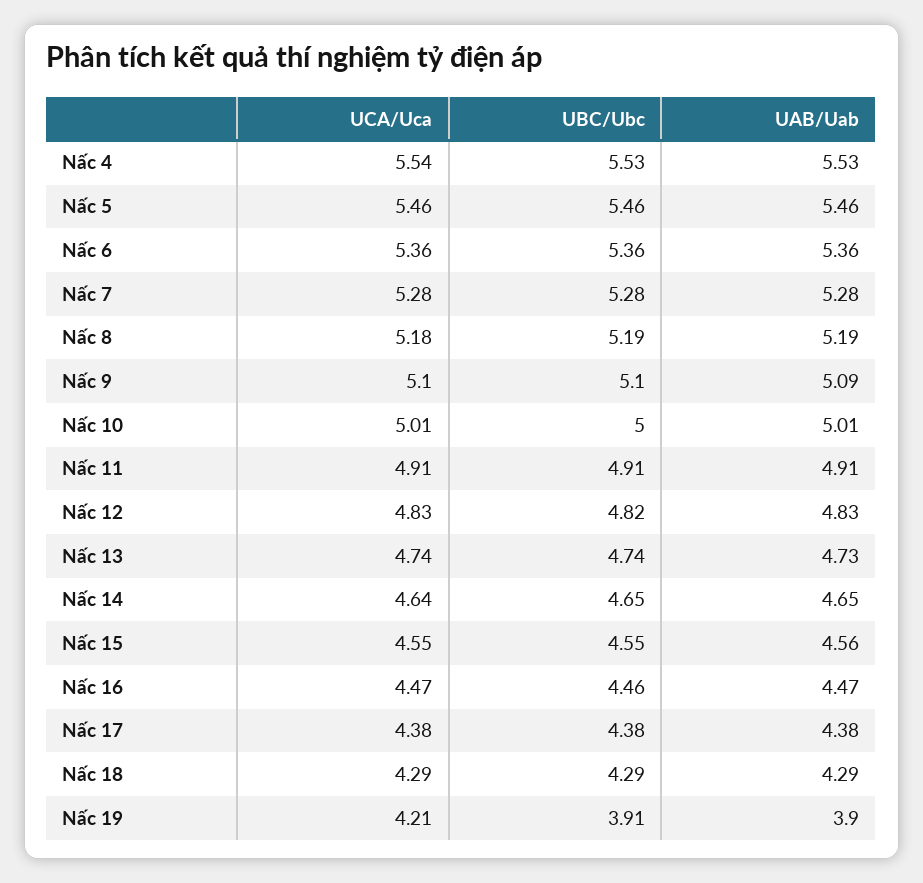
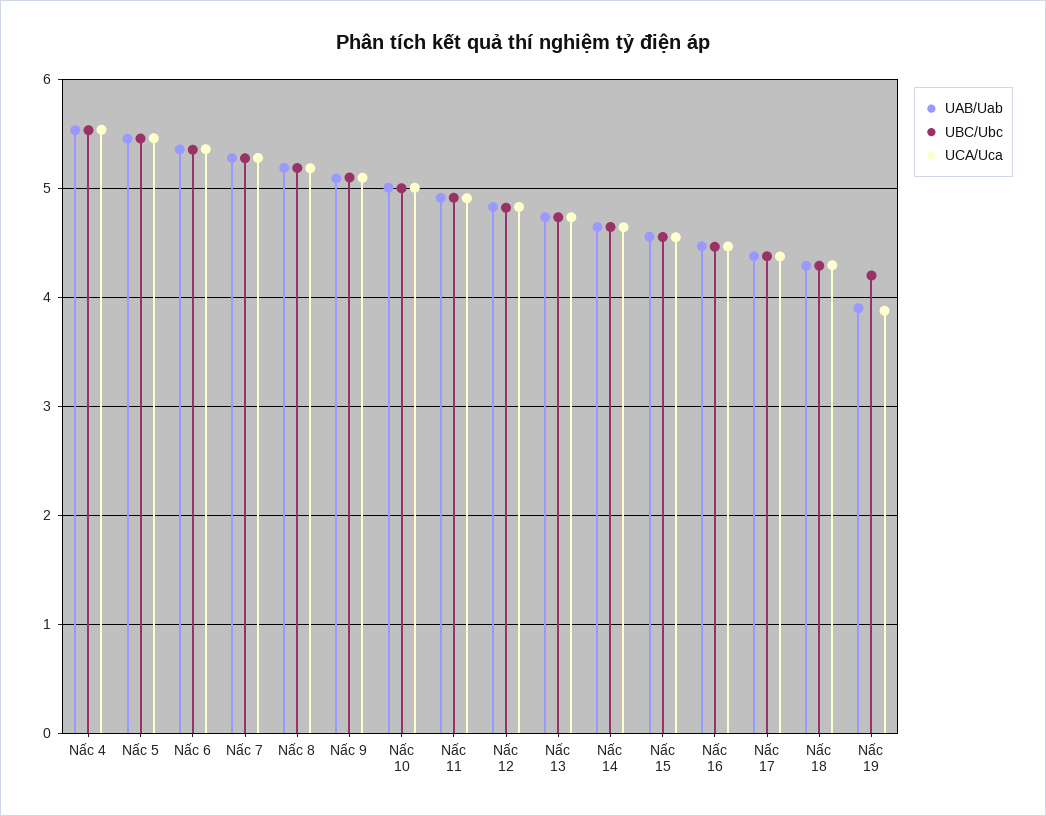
UCA/Uca, Nấc 19: 4.21 -> 3.9
UBC/Ubc, Nấc 19: 3.91 -> 4.2

